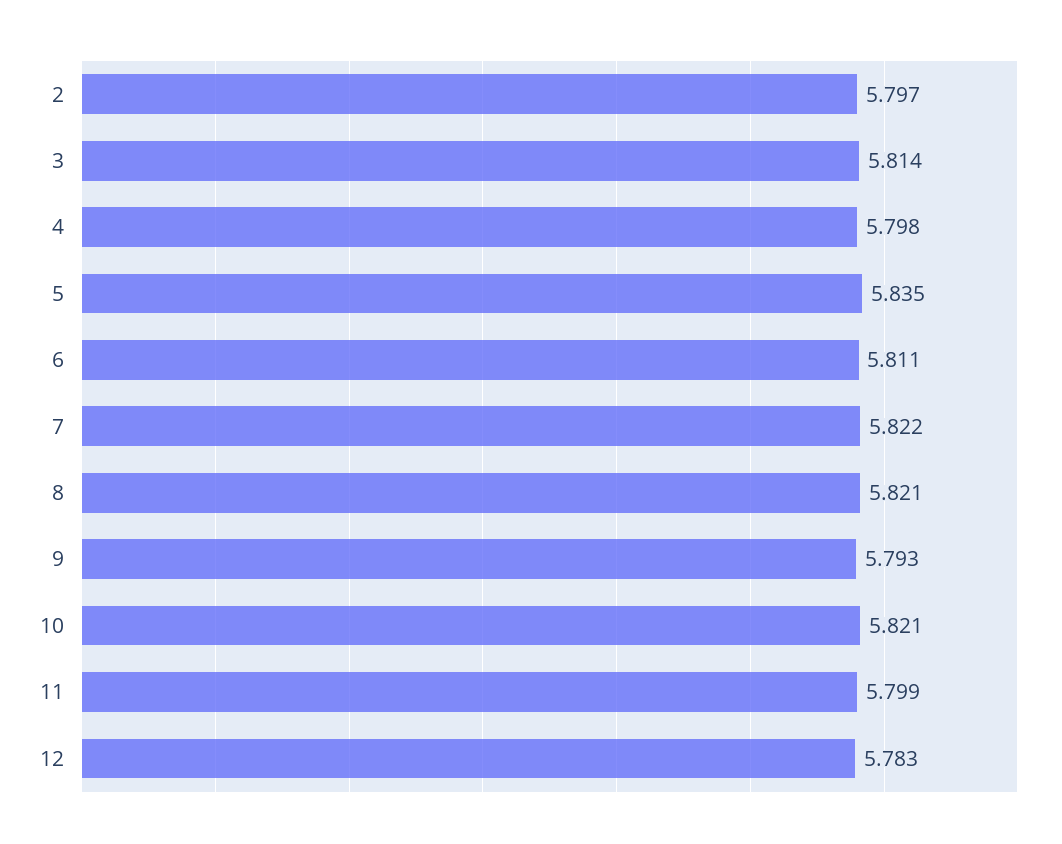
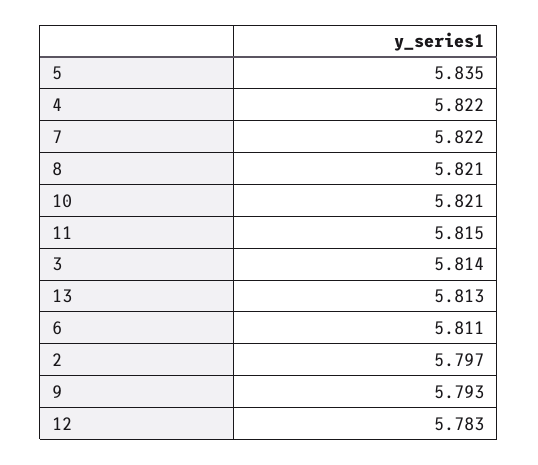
4: 5.798 -> 5.822
11: 5.799 -> 5.815
13: none -> 5.813

